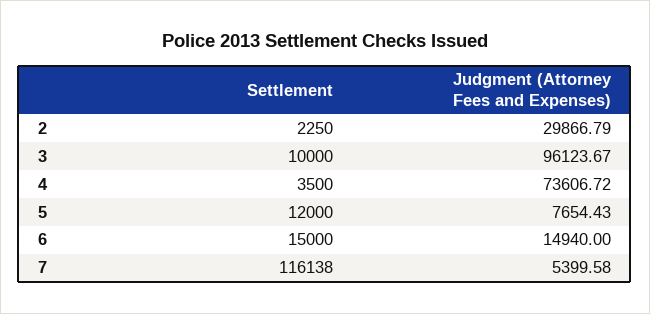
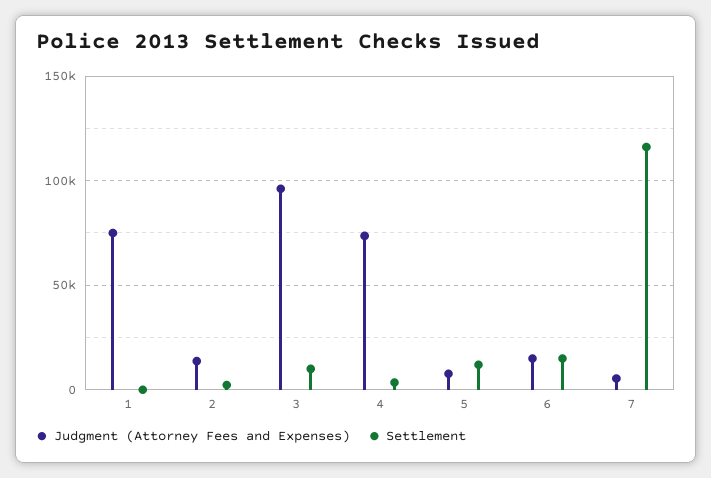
Judgment (Attorney Fees and Expenses), 2: 29866.79 -> 15000
Judgment (Attorney Fees and Expenses), 1: none -> 75000
Settlement, 1: none -> 0

